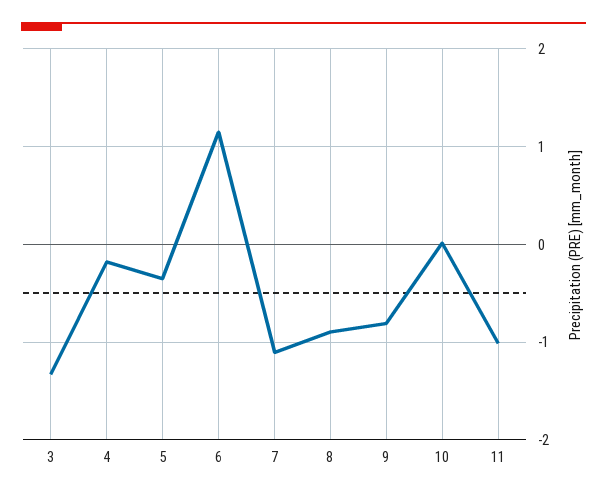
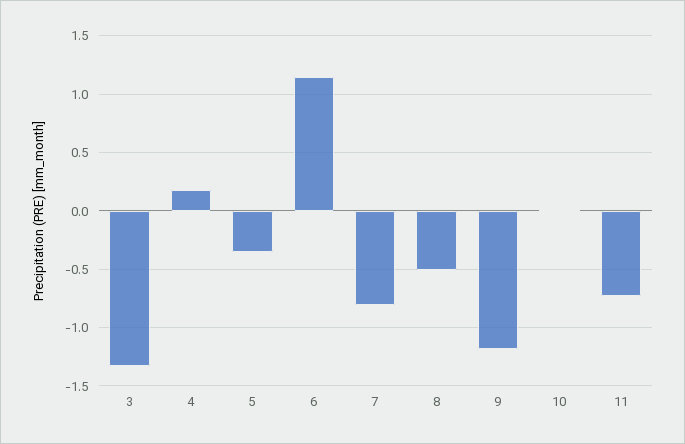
4: -0.2 -> 0.2
7: -1.1 -> -0.8
8: -0.9 -> -0.5
9: -0.8 -> -1.2
11: -1 -> -0.7

